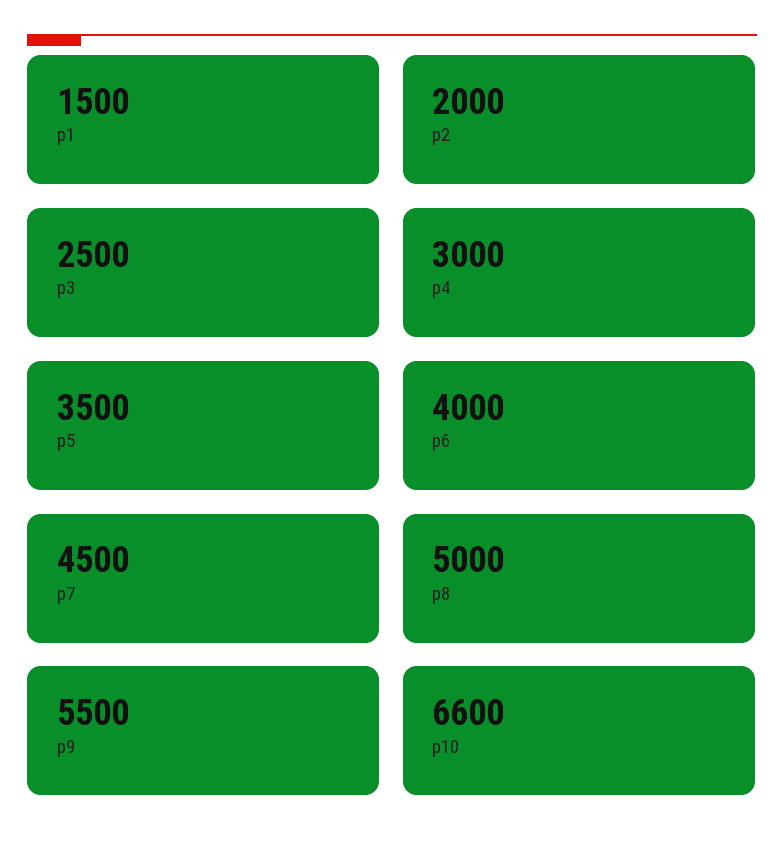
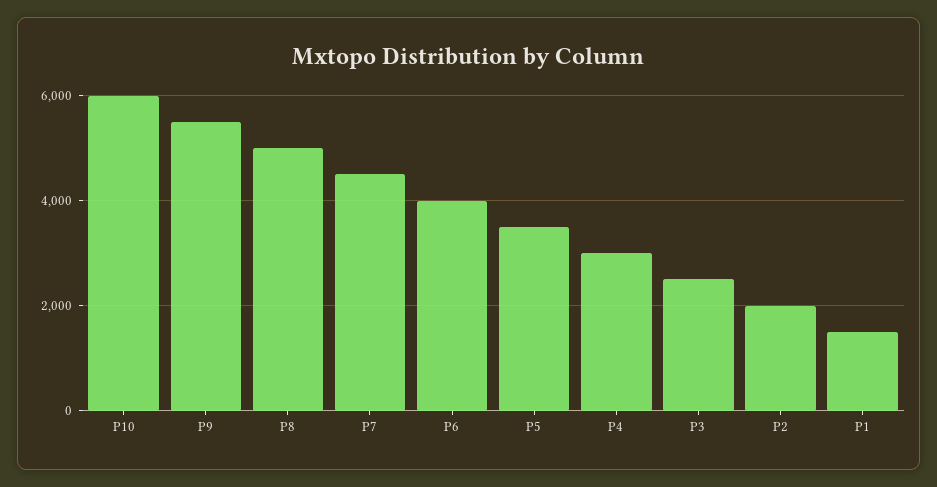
p10: 6600 -> 6000

